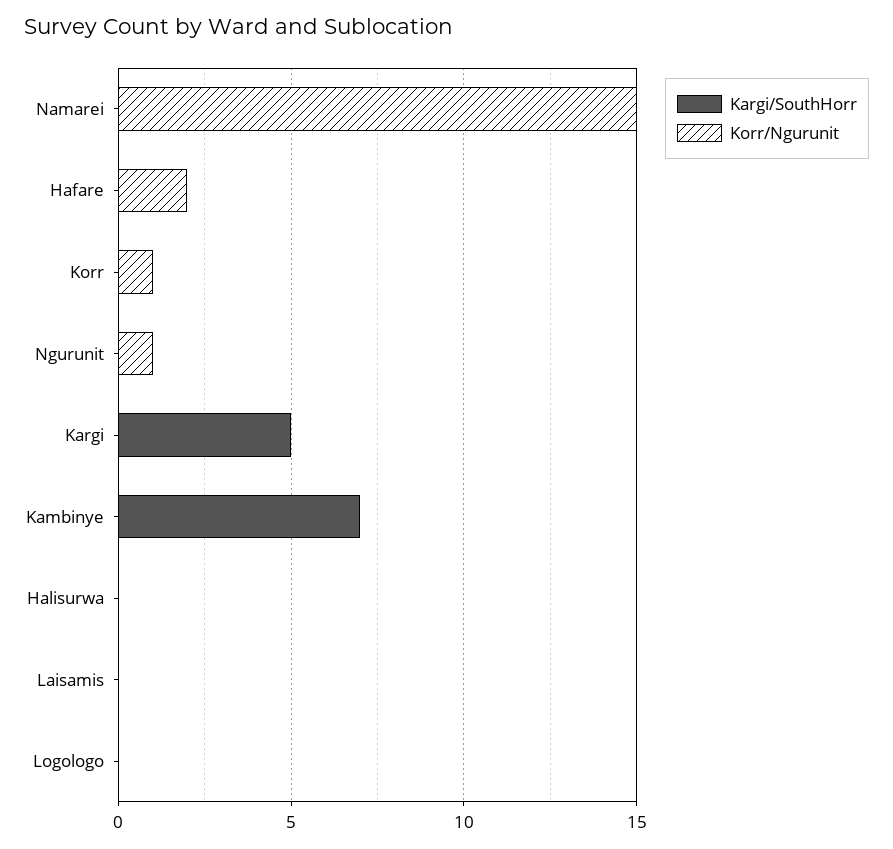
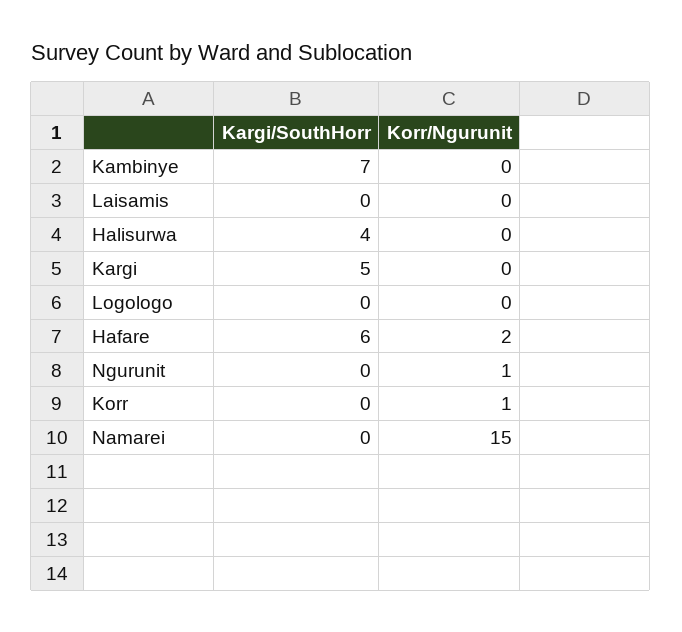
Kargi/SouthHorr, Hafare: 0 -> 6
Kargi/SouthHorr, Halisurwa: 0 -> 4

